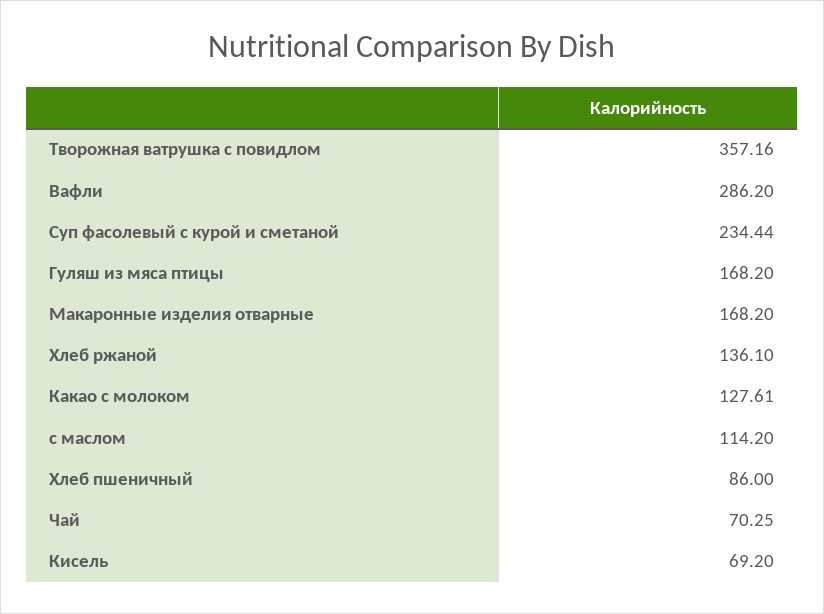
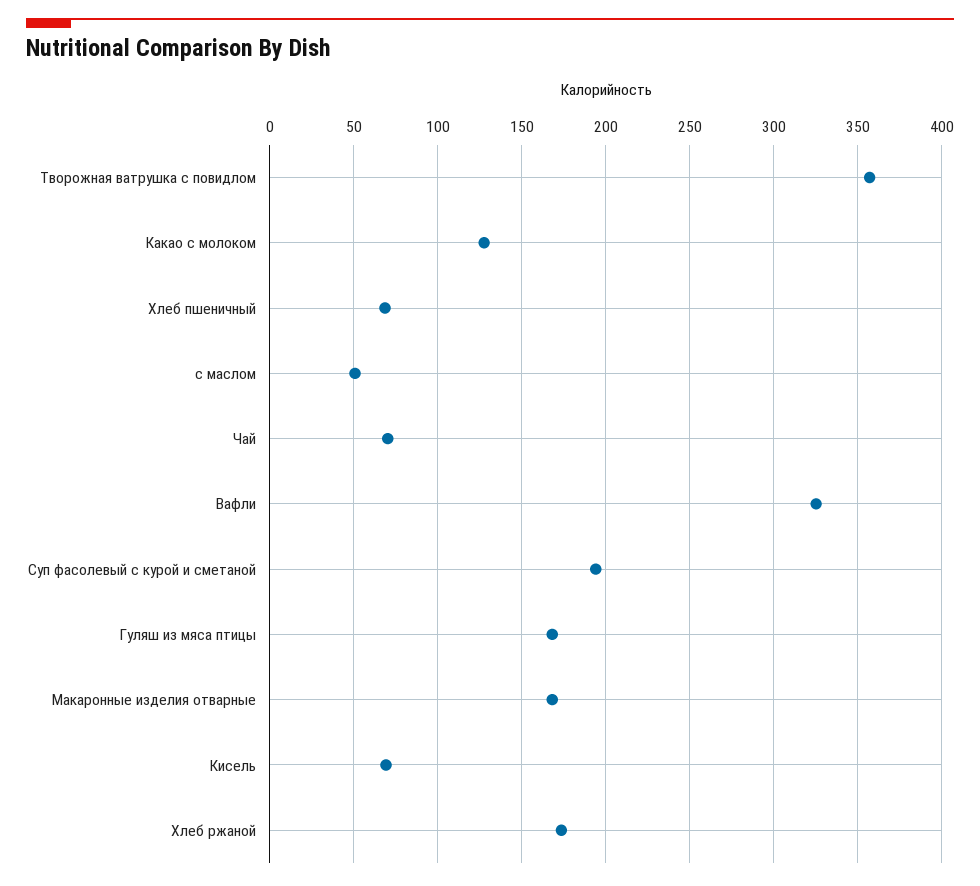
Вафли: 286.2 -> 325
Суп фасолевый с курой и сметаной: 234.44 -> 195
Хлеб ржаной: 136.1 -> 175
с маслом: 114.2 -> 50
Хлеб пшеничный: 86 -> 70

